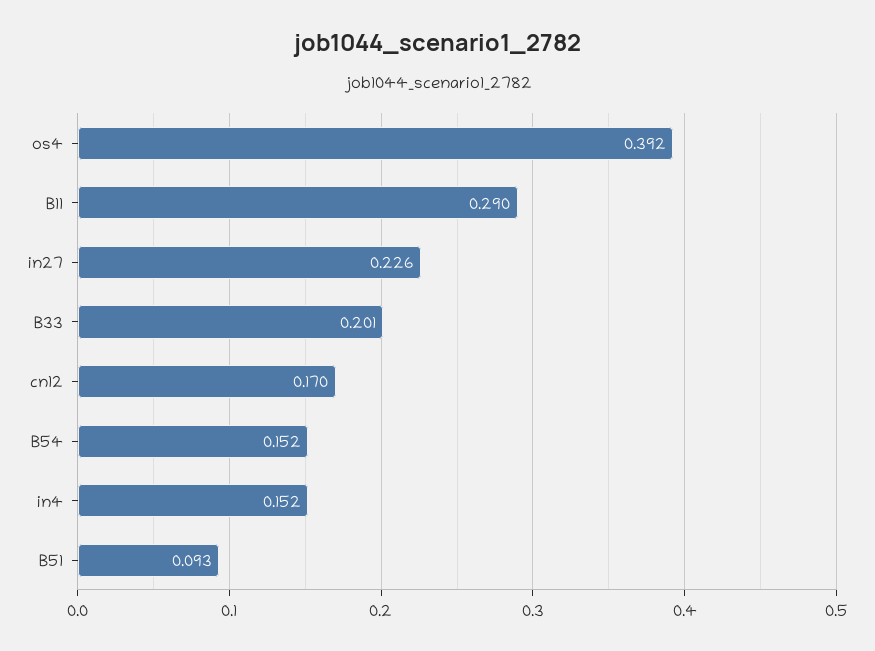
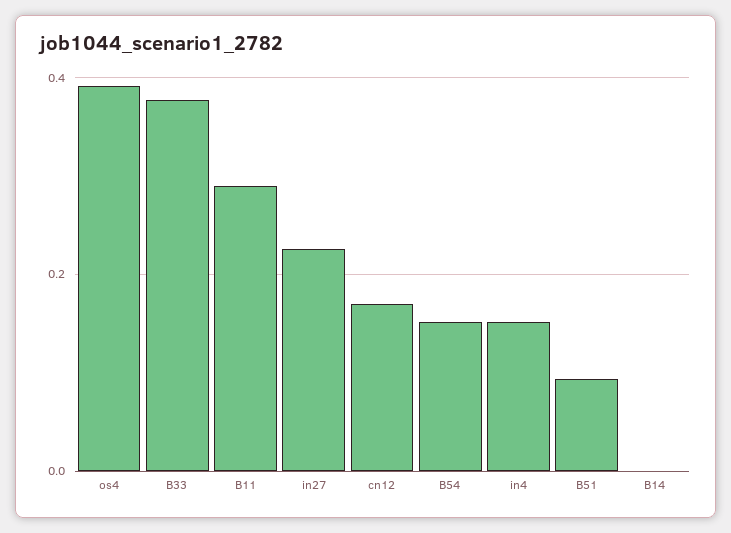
B33: 0.201 -> 0.38
B14: none -> 0

